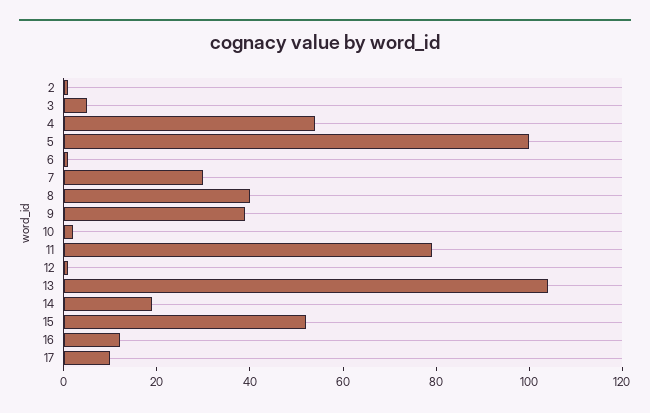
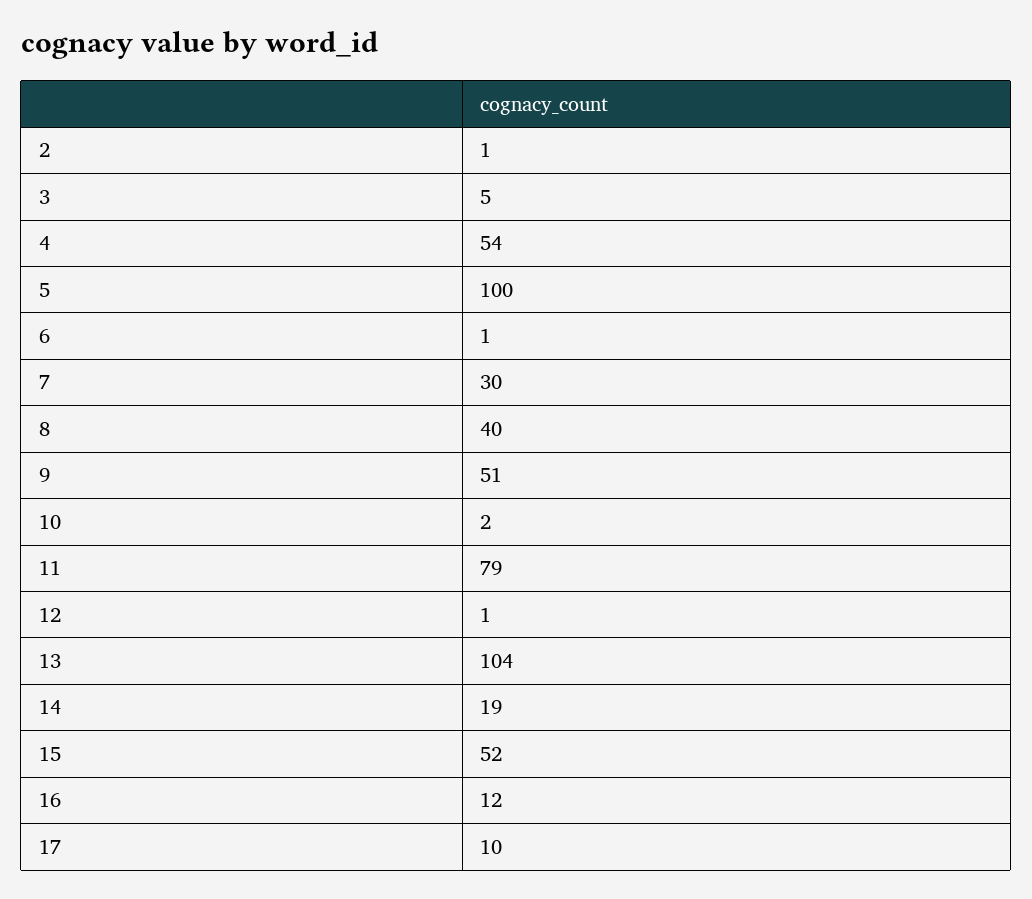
9: 40 -> 51

